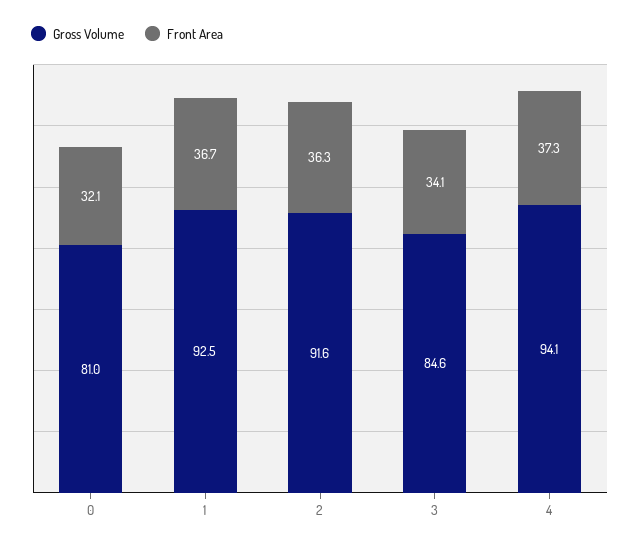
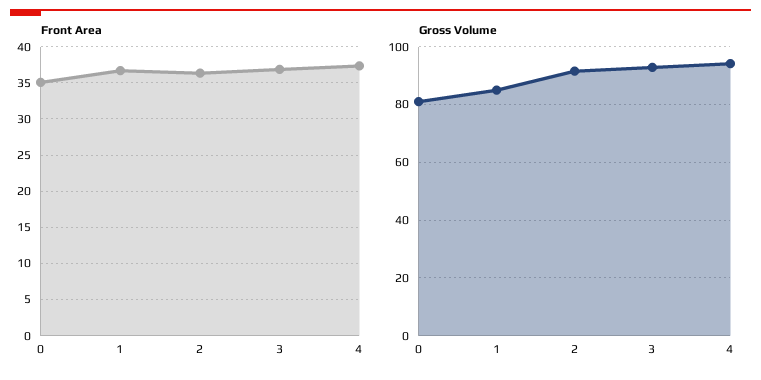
Front Area, 0: 32.1 -> 35
Gross Volume, 1: 92.5 -> 85
Gross Volume, 3: 84.6 -> 92.5
Front Area, 3: 34.1 -> 37

